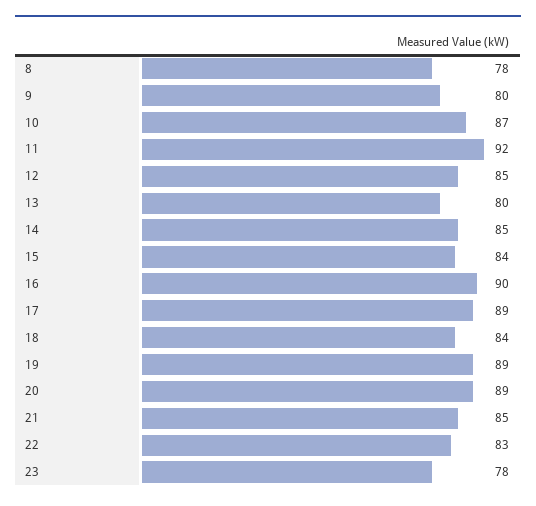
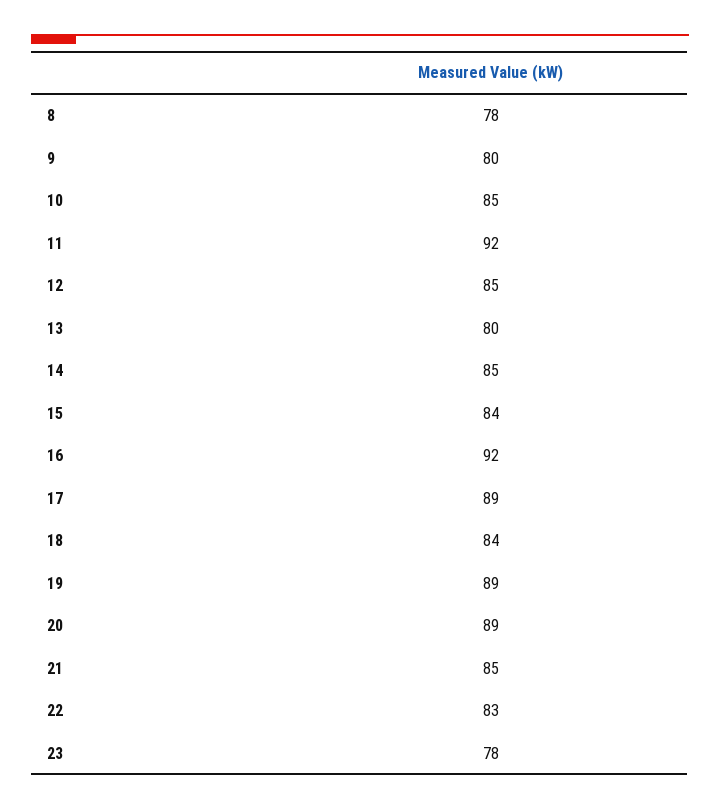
10: 87 -> 85
16: 90 -> 92

